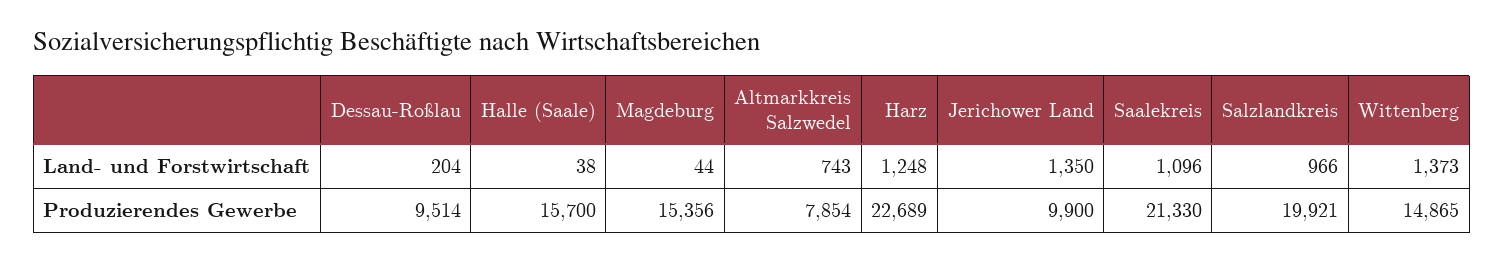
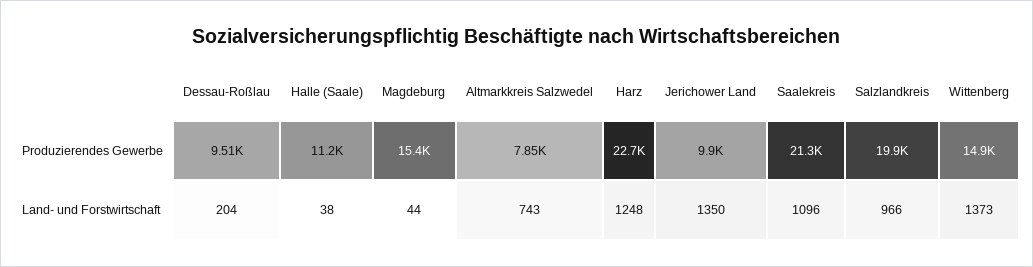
Halle (Saale), Produzierendes Gewerbe: 15700 -> 11200

